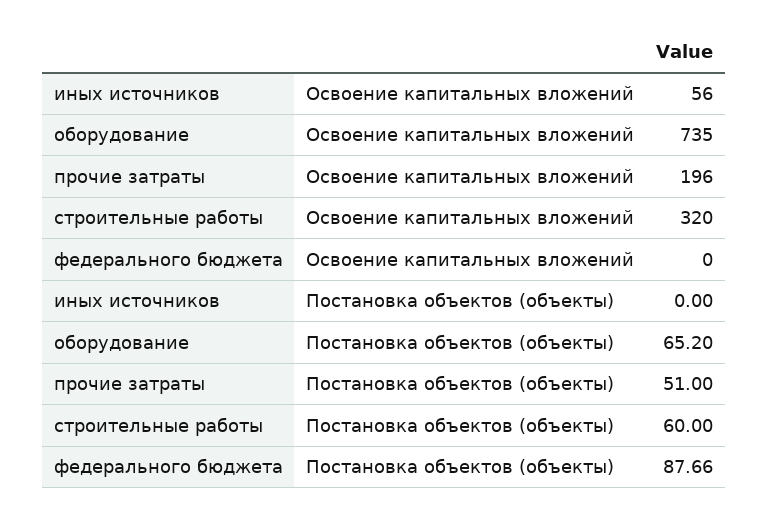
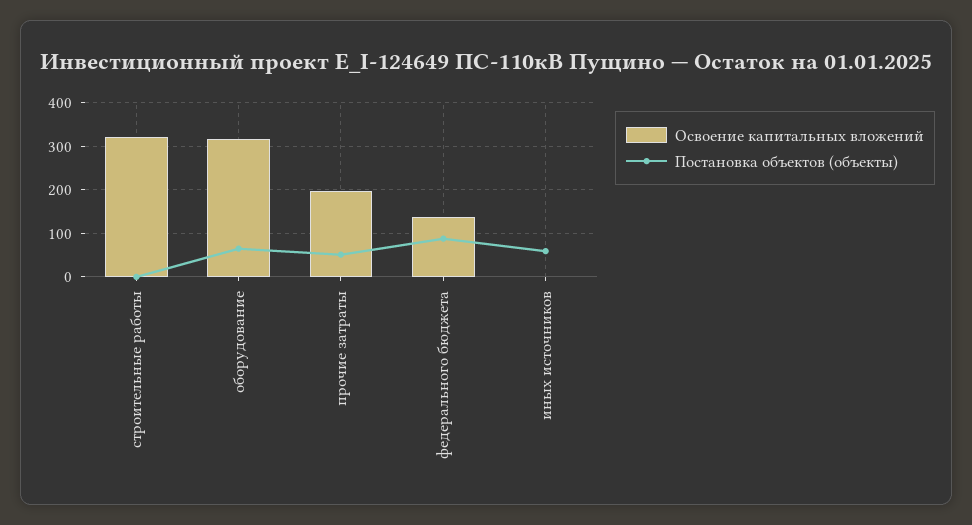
Освоение капитальных вложений, иных источников: 56 -> 0
Освоение капитальных вложений, оборудование: 735 -> 320
Освоение капитальных вложений, федерального бюджета: 0 -> 140
Постановка объектов (объекты), иных источников: 0 -> 60
Постановка объектов (объекты), строительные работы: 60 -> 0

